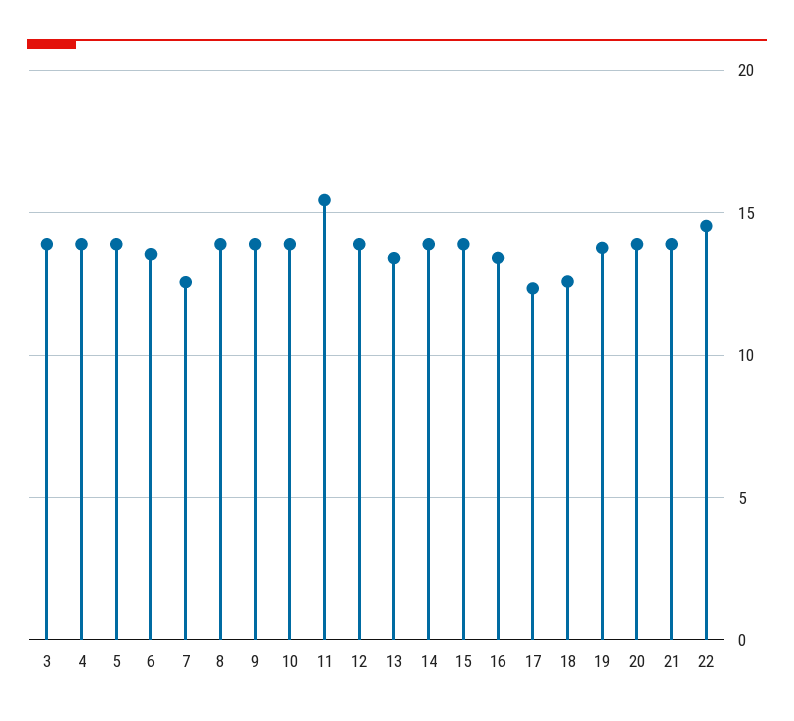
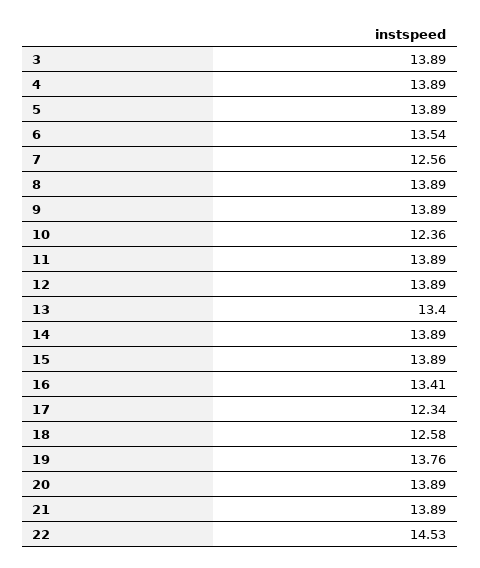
10: 14 -> 12.36
11: 15.5 -> 13.89

